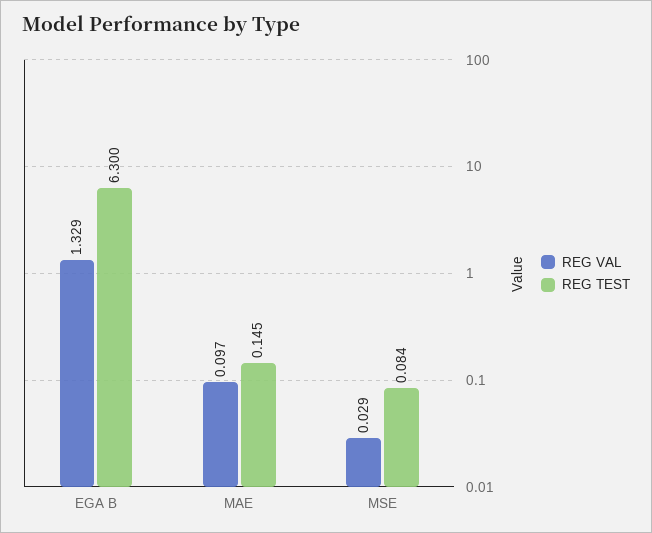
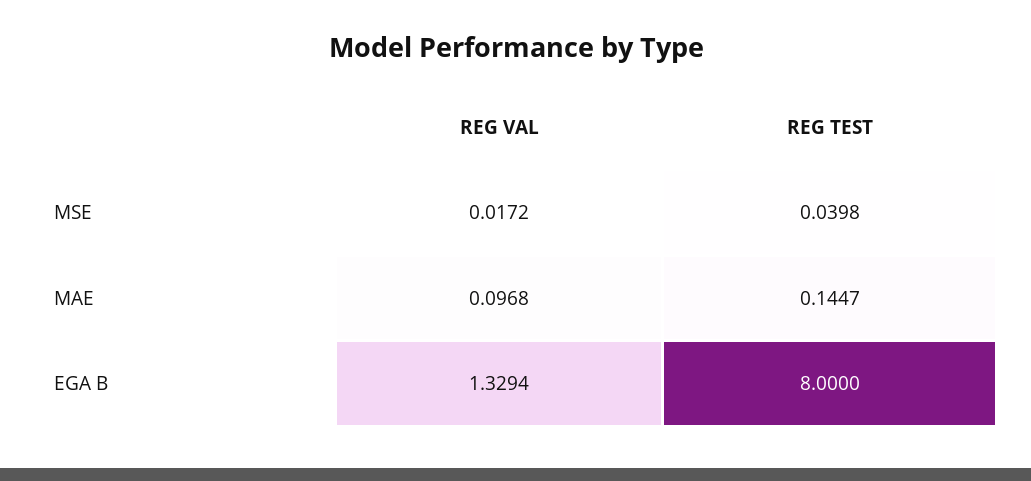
REG TEST, EGA B: 6.3 -> 8
REG VAL, MSE: 0.029 -> 0.0172
REG TEST, MSE: 0.084 -> 0.0398

